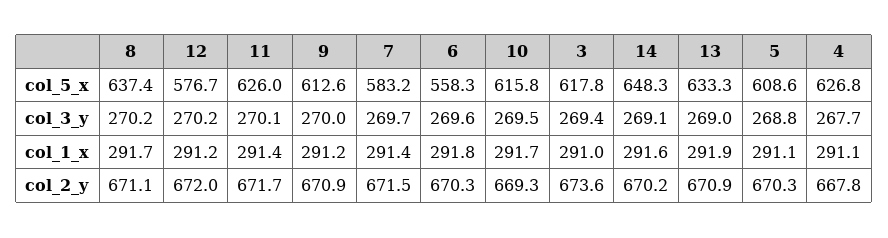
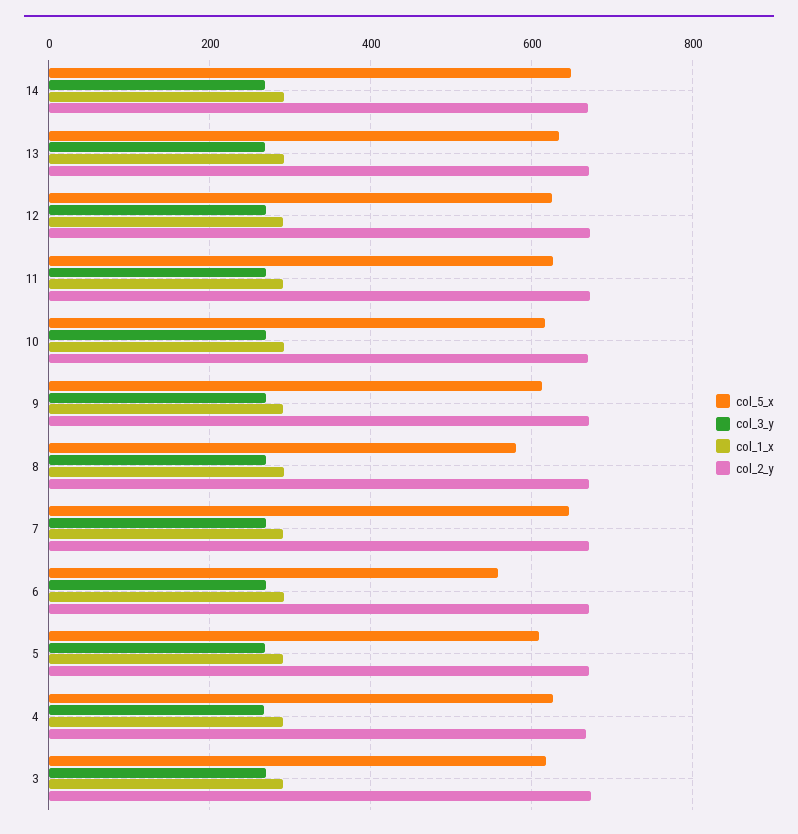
col_5_x, 8: 637.4 -> 580
col_5_x, 12: 576.7 -> 620
col_5_x, 7: 583.2 -> 640

